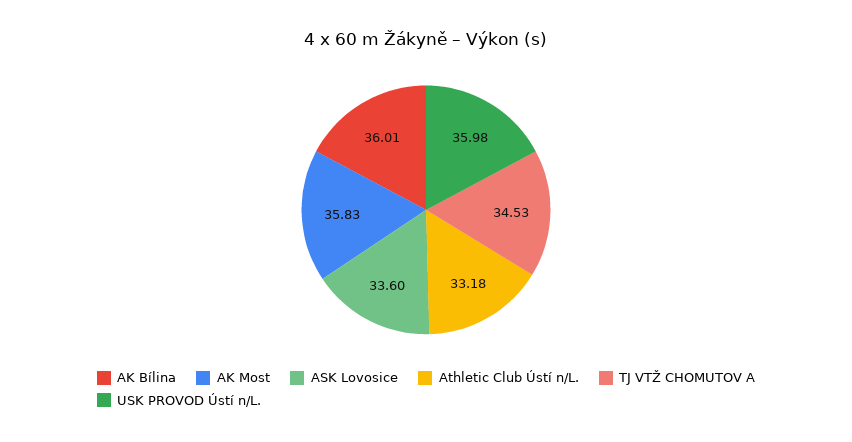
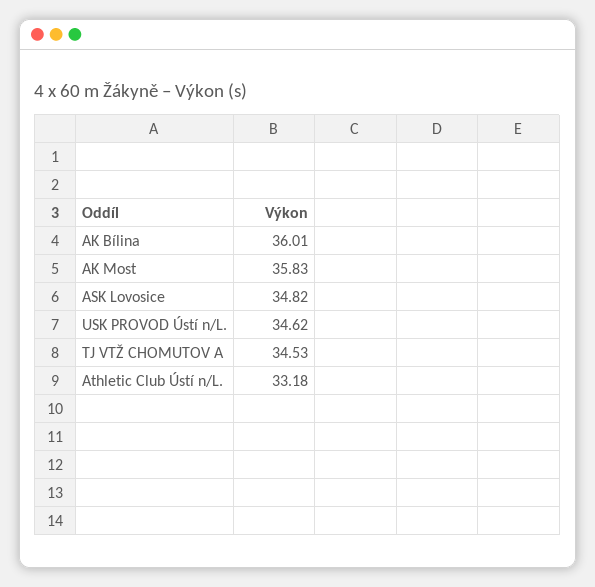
ASK Lovosice: 33.6 -> 34.82
USK PROVOD Ústí n/L.: 35.98 -> 34.62

